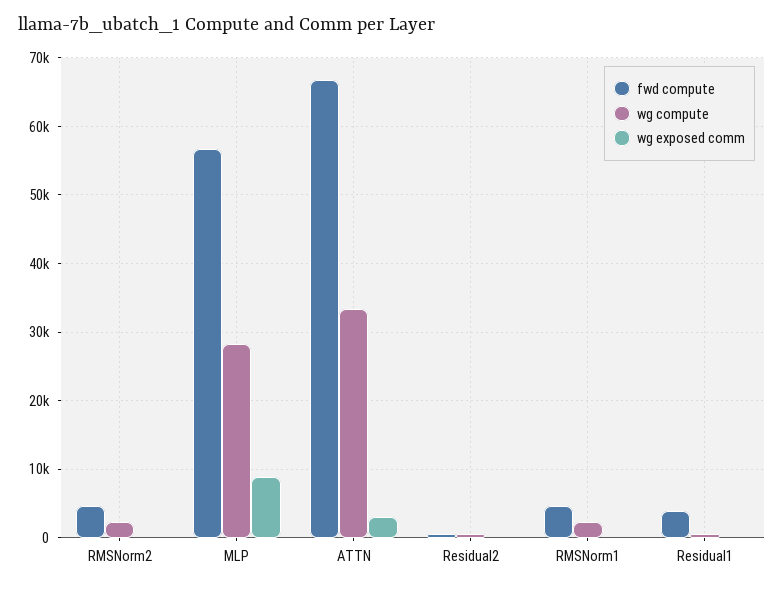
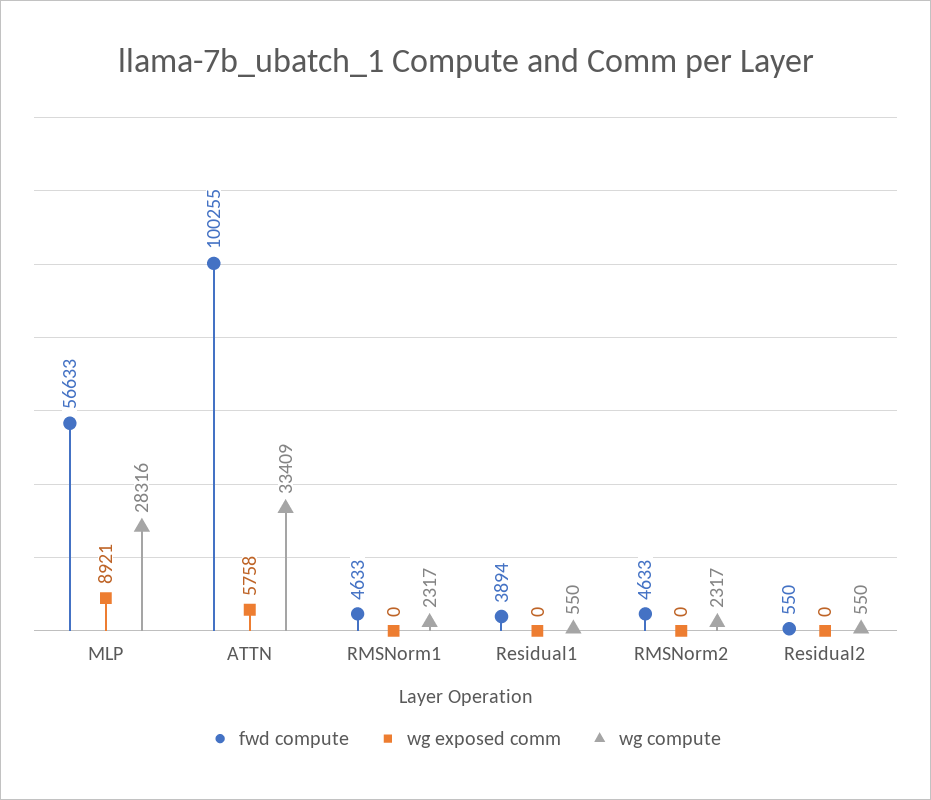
fwd compute, ATTN: 67000 -> 100255
wg exposed comm, ATTN: 3000 -> 5758

